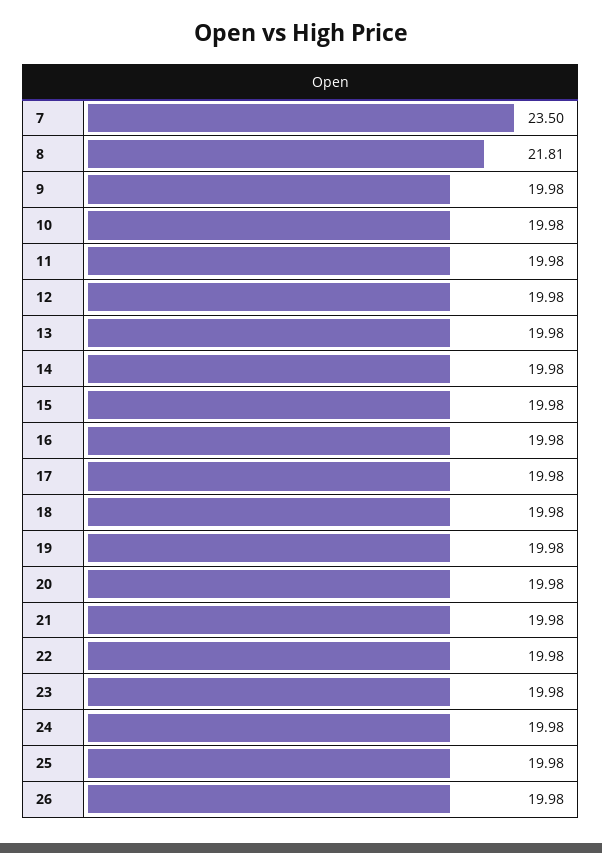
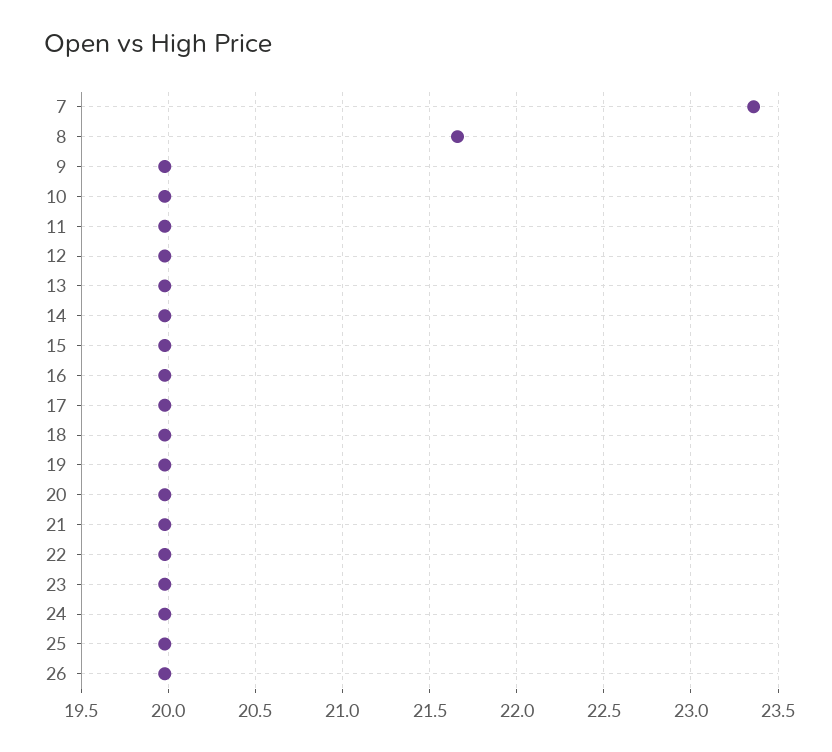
7: 23.5 -> 23.35
8: 21.81 -> 21.65

